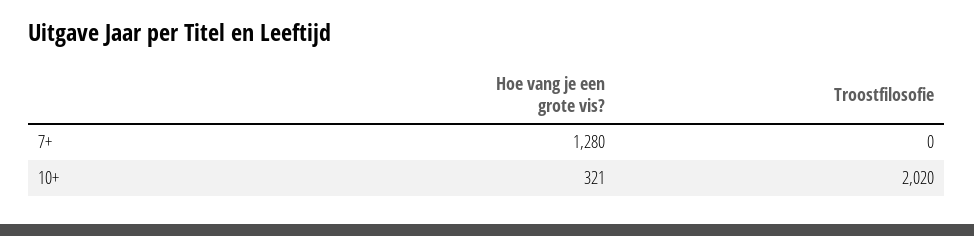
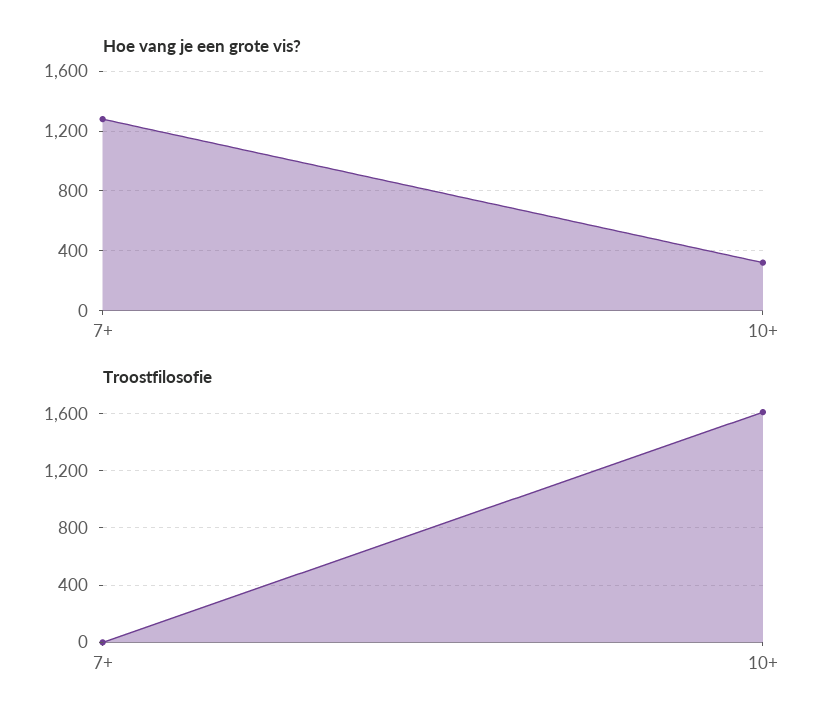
Troostfilosofie, 10+: 2020 -> 1600

